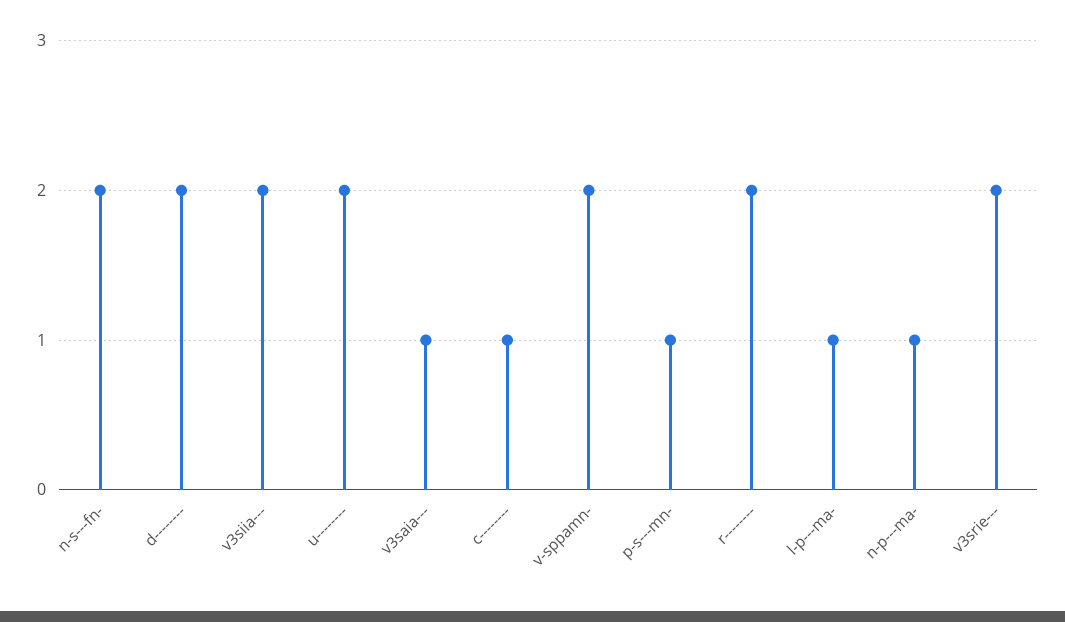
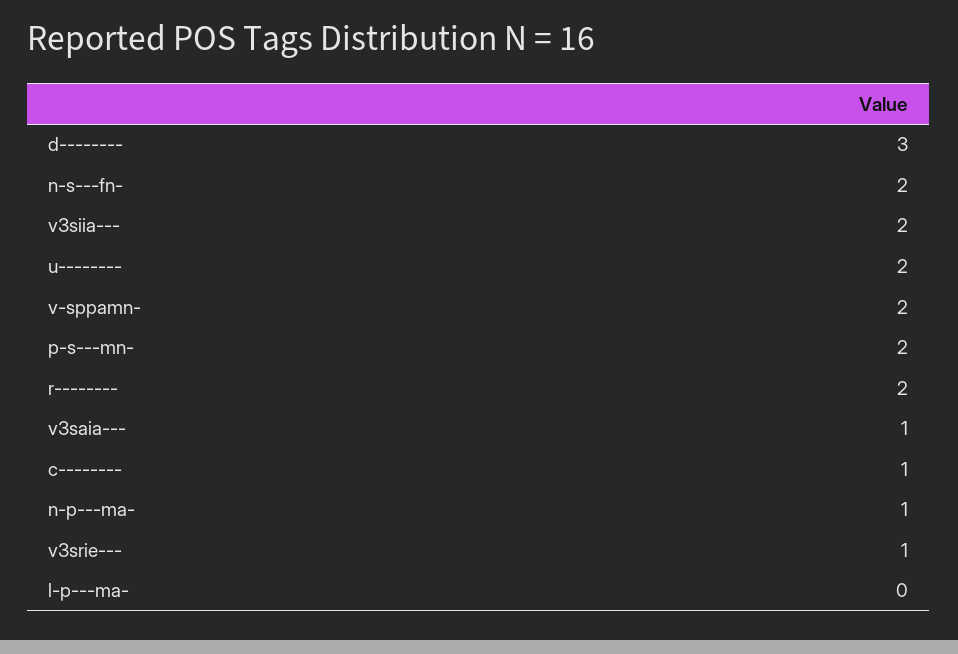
d--------: 2 -> 3
p-s---mn-: 1 -> 2
l-p---ma-: 1 -> 0
v3srie---: 2 -> 1

